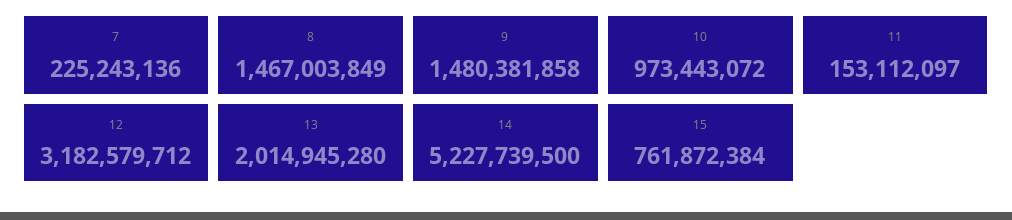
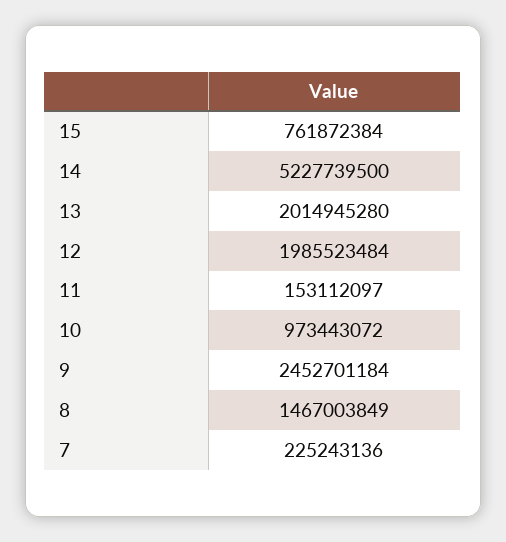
9: 1480381858 -> 2452701184
12: 3182579712 -> 1985523484

